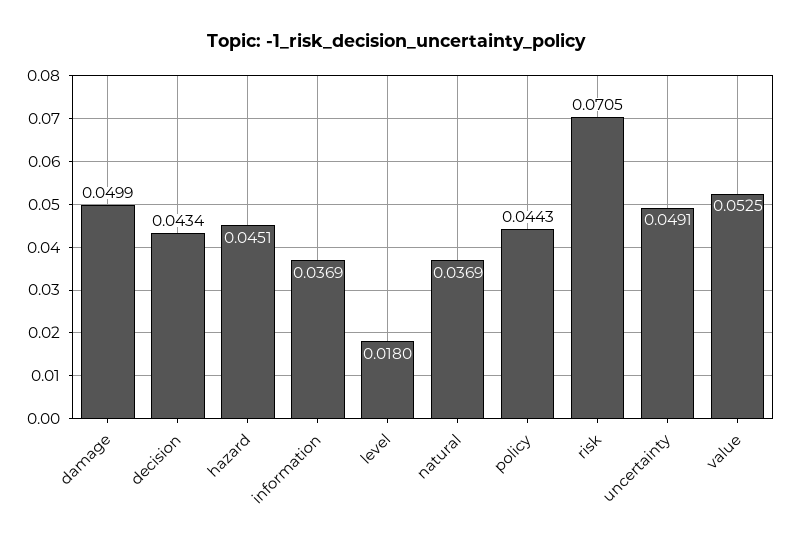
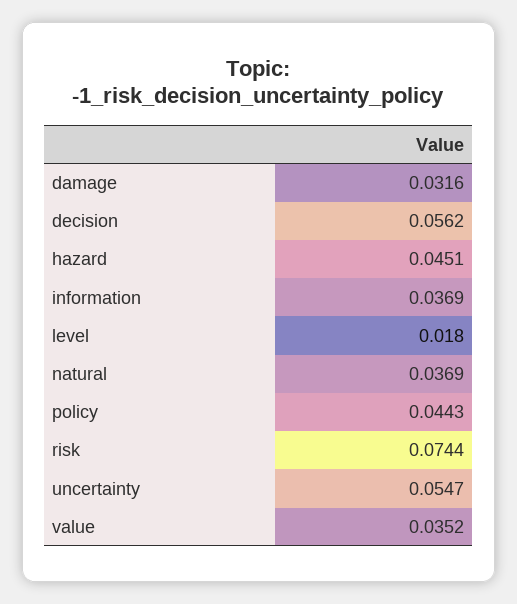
damage: 0.0499 -> 0.0316
decision: 0.0434 -> 0.0562
risk: 0.0705 -> 0.0744
uncertainty: 0.0491 -> 0.0547
value: 0.0525 -> 0.0352

